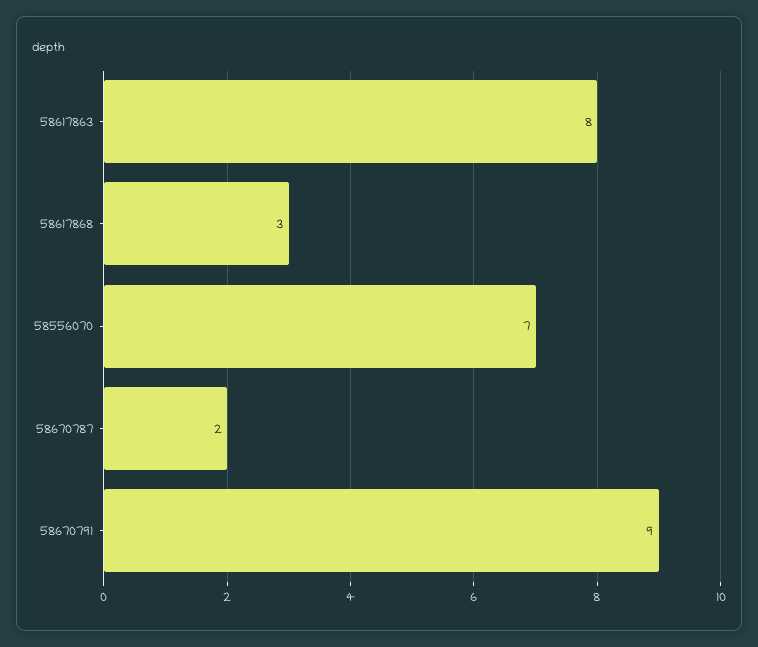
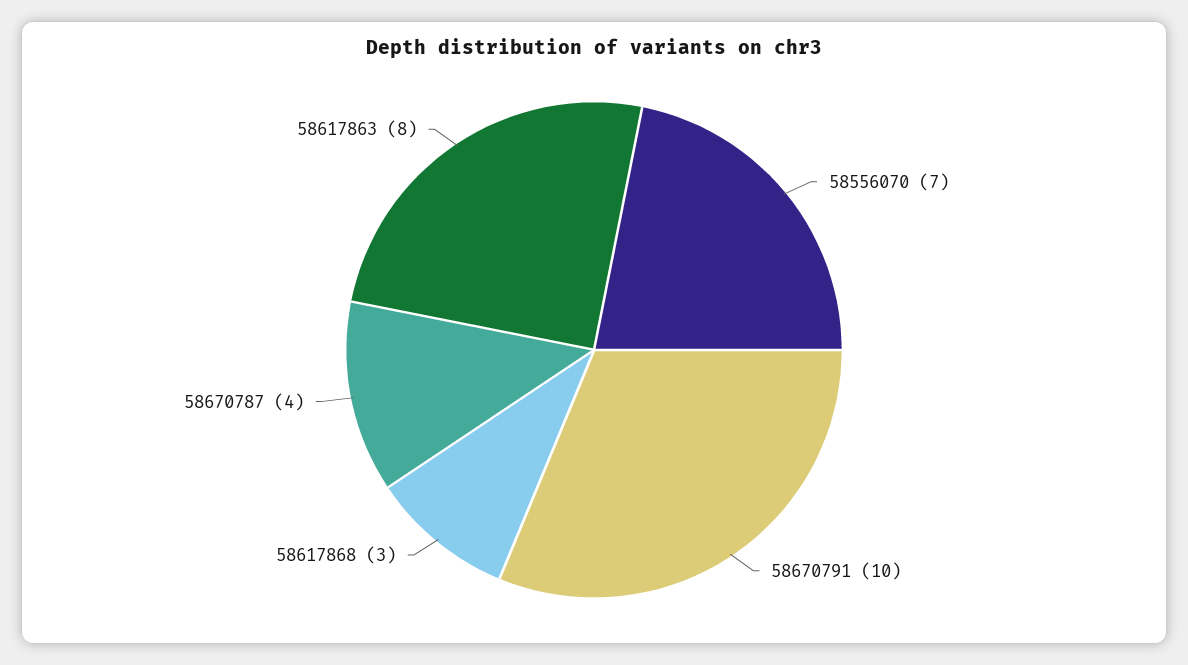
58670787: 2 -> 4
58670791: 9 -> 10

